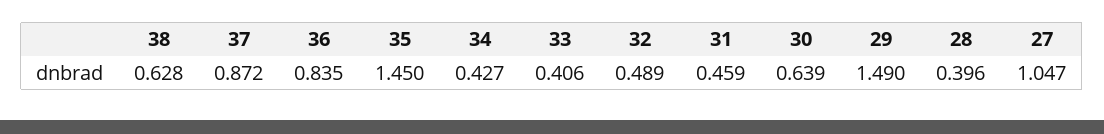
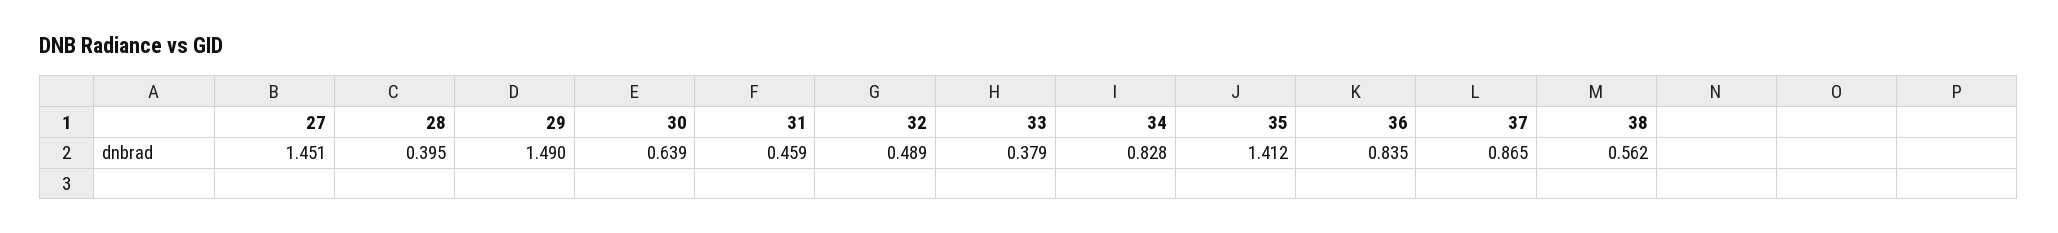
38: 0.628 -> 0.562
37: 0.872 -> 0.865
35: 1.45 -> 1.412
34: 0.427 -> 0.828
33: 0.406 -> 0.379
28: 0.396 -> 0.395
27: 1.047 -> 1.451

